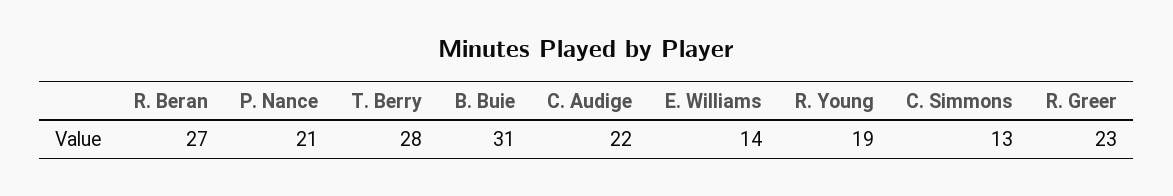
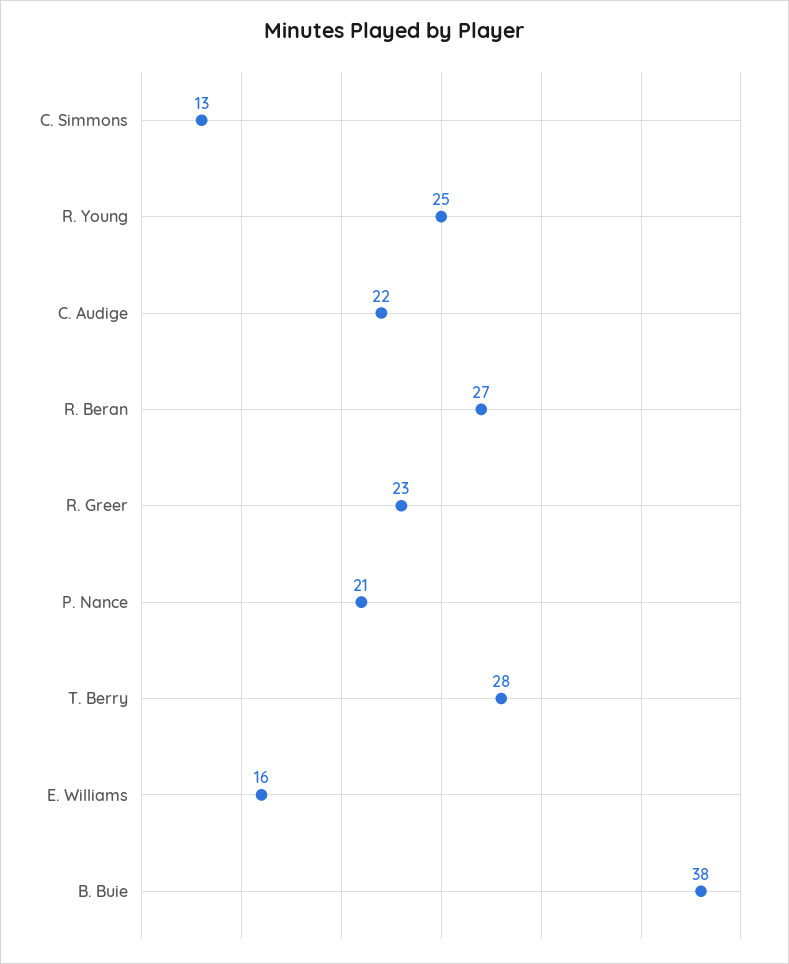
B. Buie: 31 -> 38
E. Williams: 14 -> 16
R. Young: 19 -> 25

